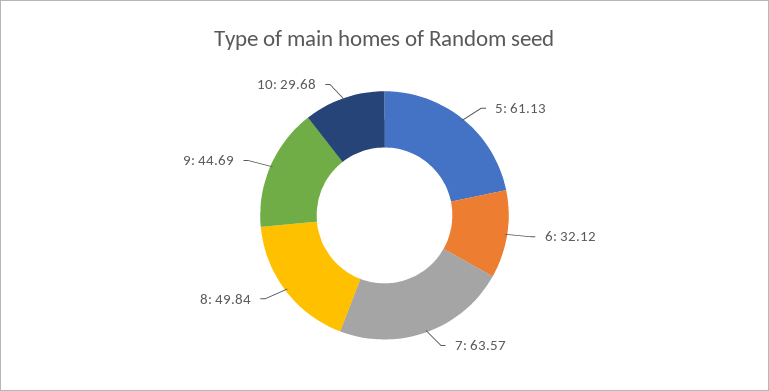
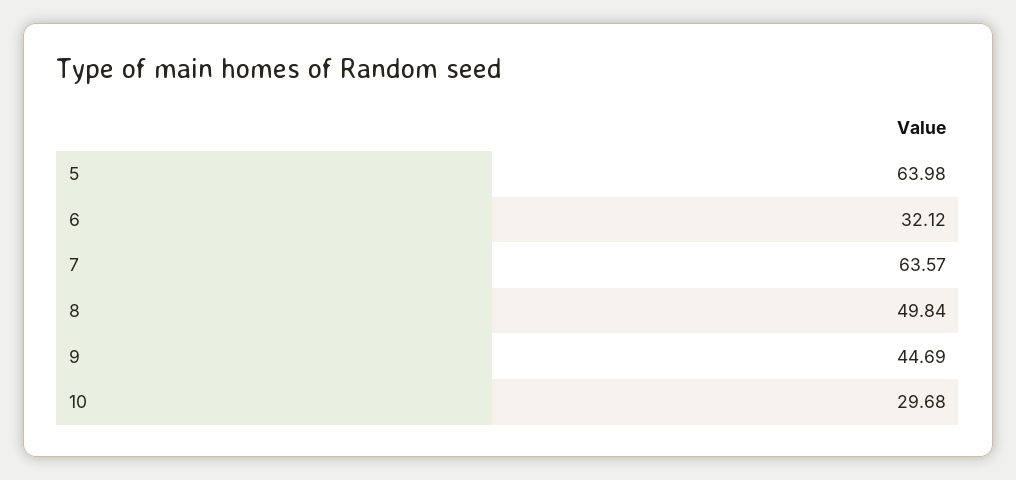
5: 61.13 -> 63.98

